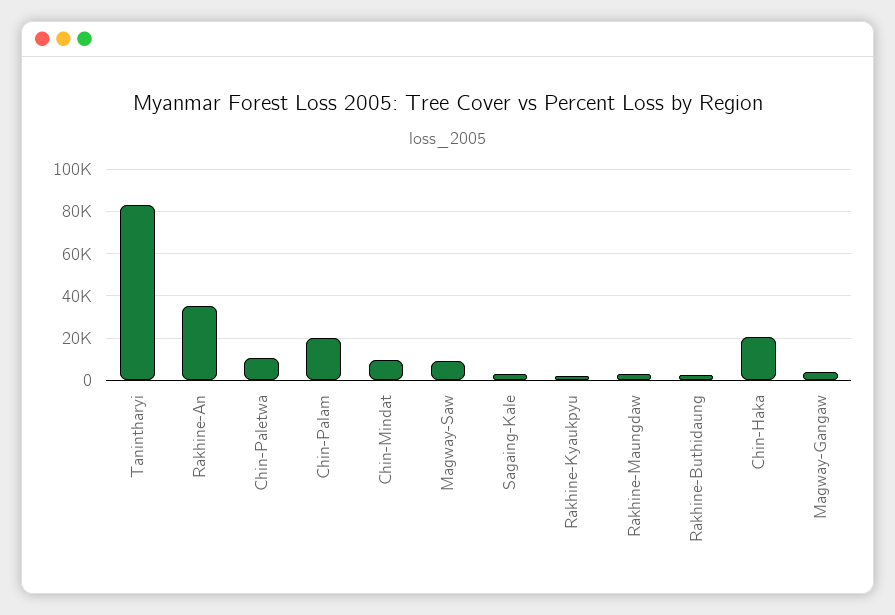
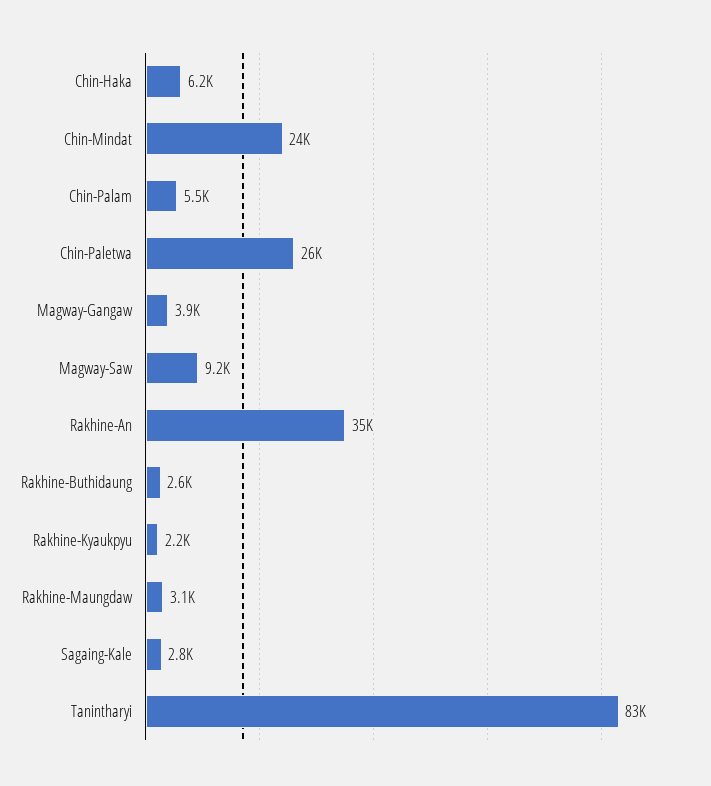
Chin-Paletwa: 10000 -> 26000
Chin-Palam: 20000 -> 5500
Chin-Mindat: 10000 -> 24000
Chin-Haka: 20000 -> 6200

